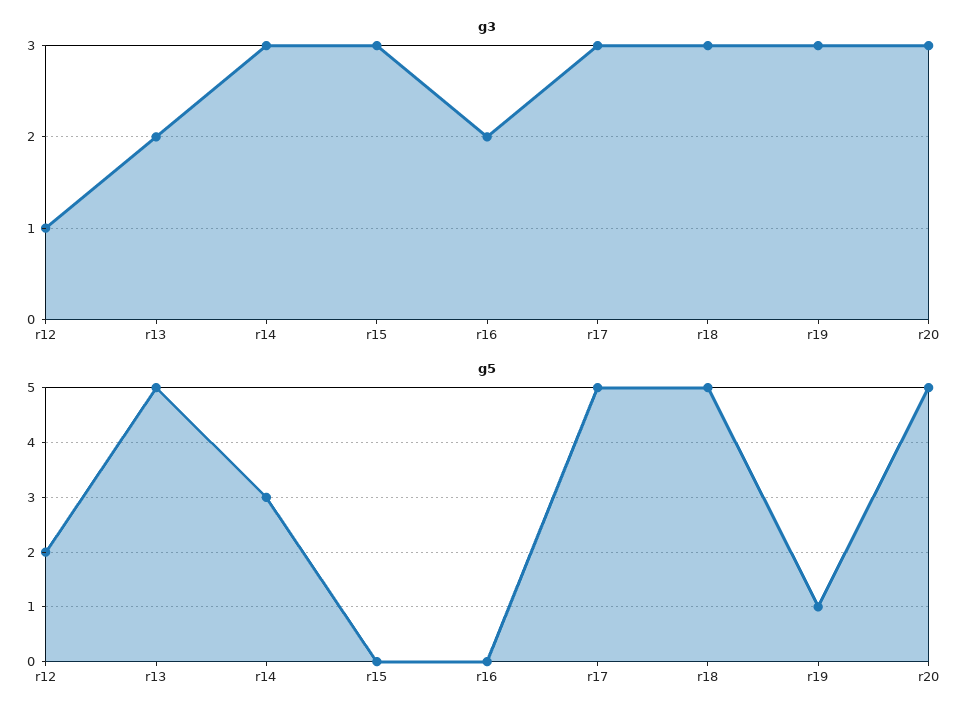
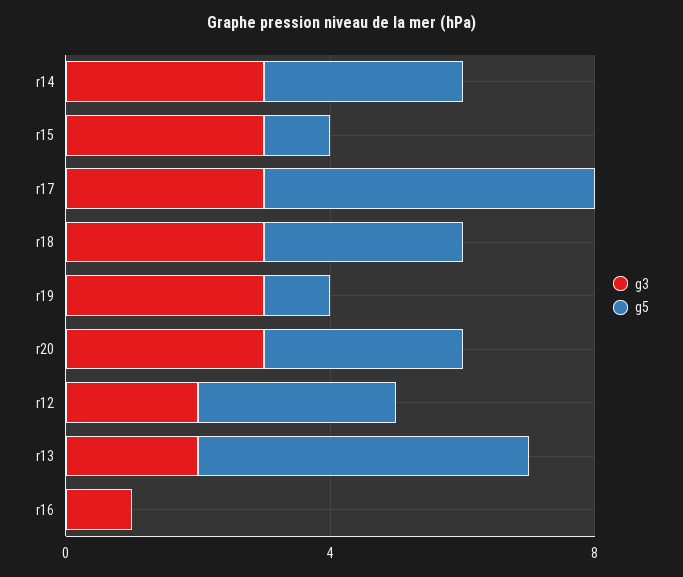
g3, r12: 1 -> 2
g3, r16: 2 -> 1
g5, r12: 2 -> 3
g5, r15: 0 -> 1
g5, r18: 5 -> 3
g5, r20: 5 -> 3

